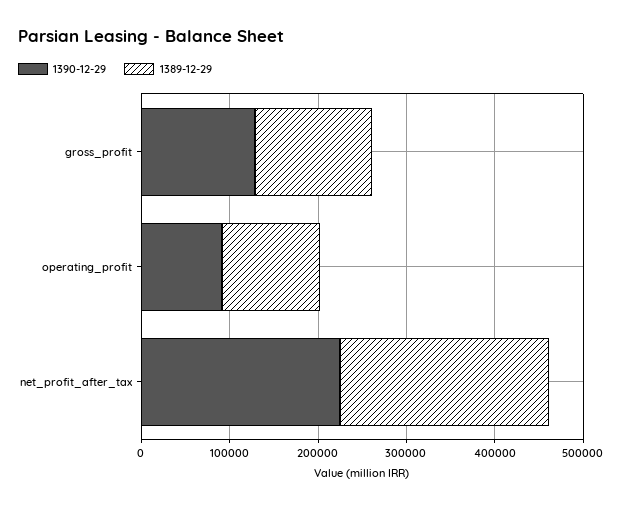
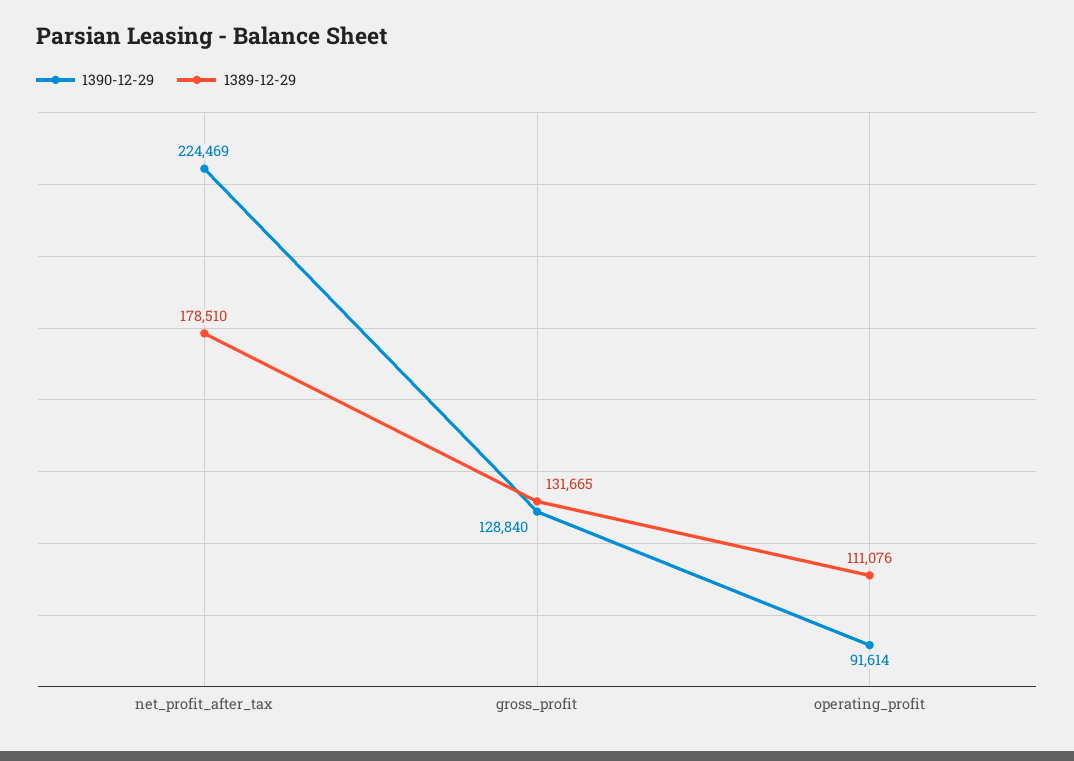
1389-12-29, net_profit_after_tax: 240000 -> 178510

